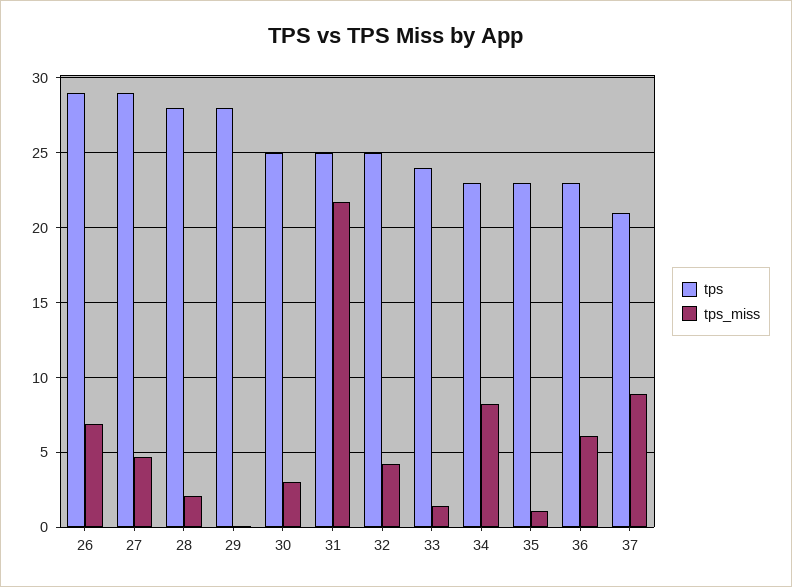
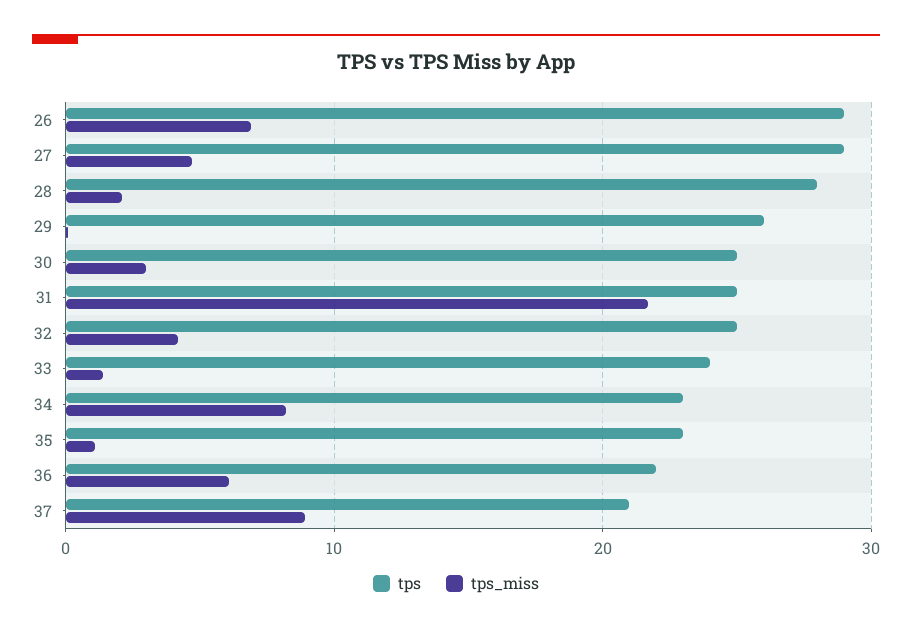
tps, 29: 28 -> 26
tps, 36: 23 -> 22

